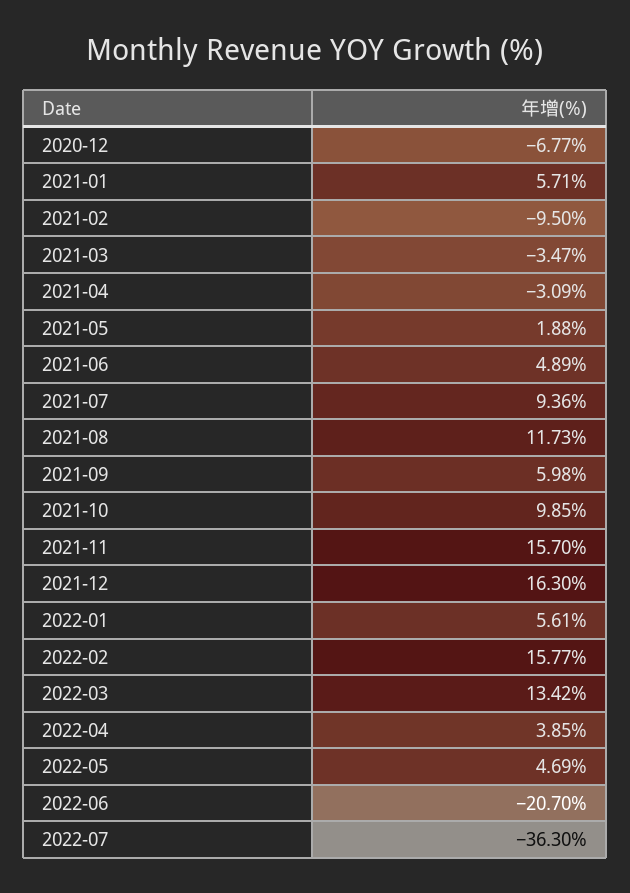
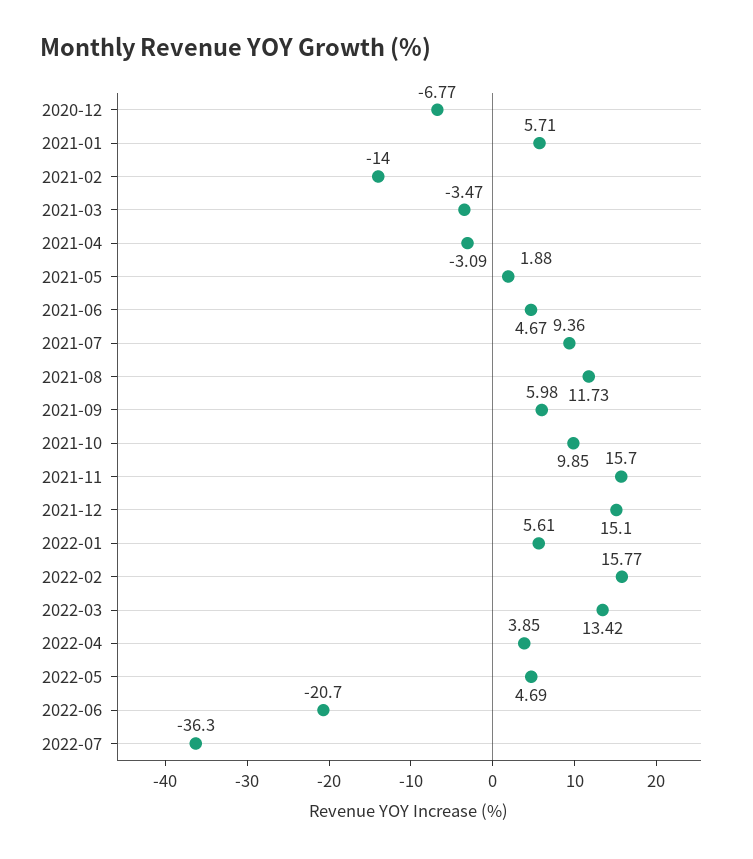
2021-02: -9.5 -> -14
2021-06: 4.89 -> 4.67
2021-12: 16.3 -> 15.1

